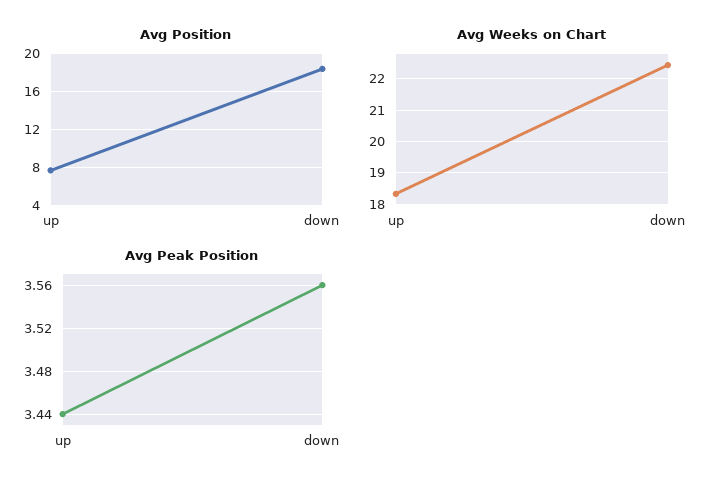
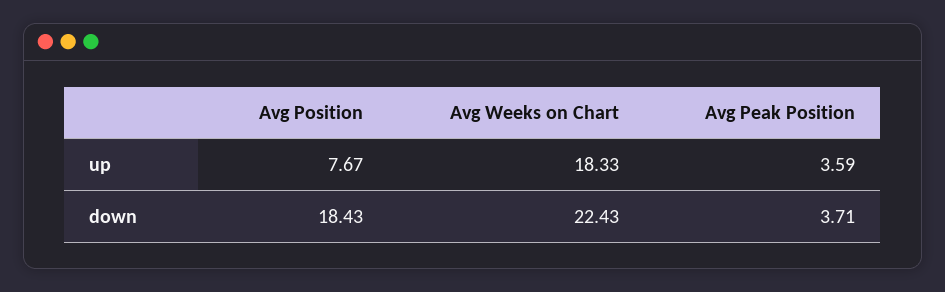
Avg Peak Position, up: 3.44 -> 3.59
Avg Peak Position, down: 3.56 -> 3.71

